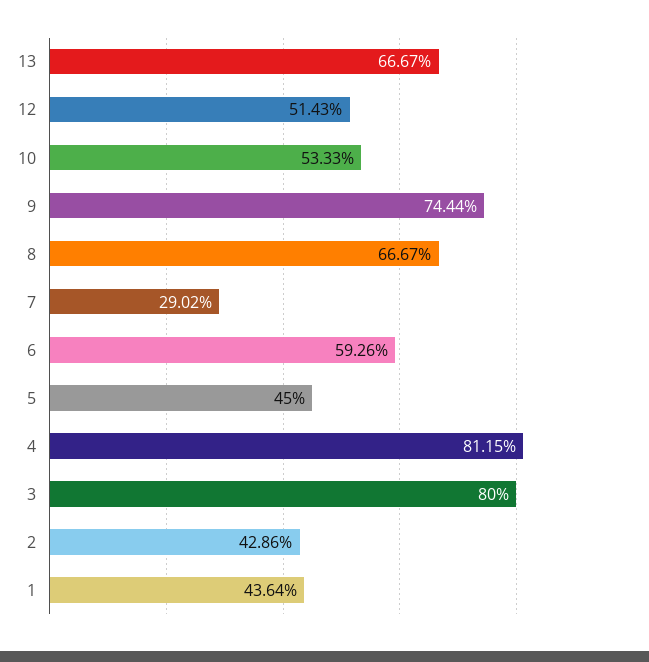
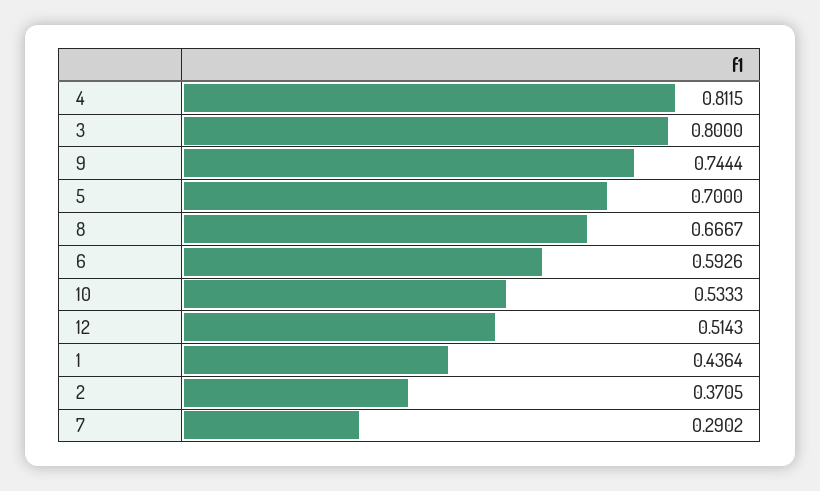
13: 0.6667 -> none
5: 0.45 -> 0.7
2: 0.4286 -> 0.3705

